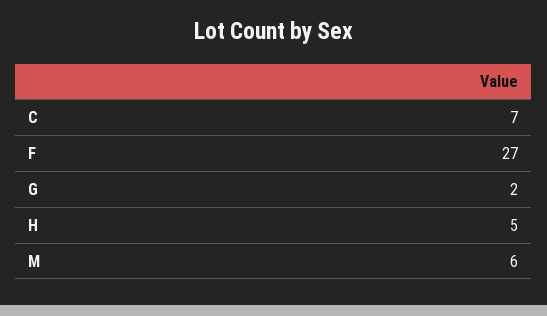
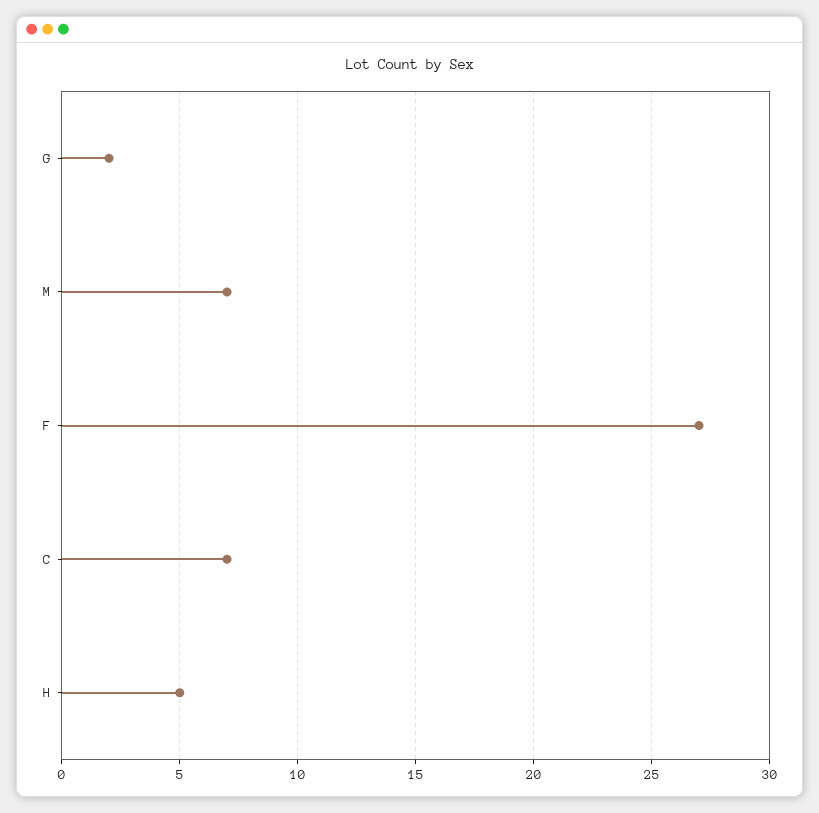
M: 6 -> 7

